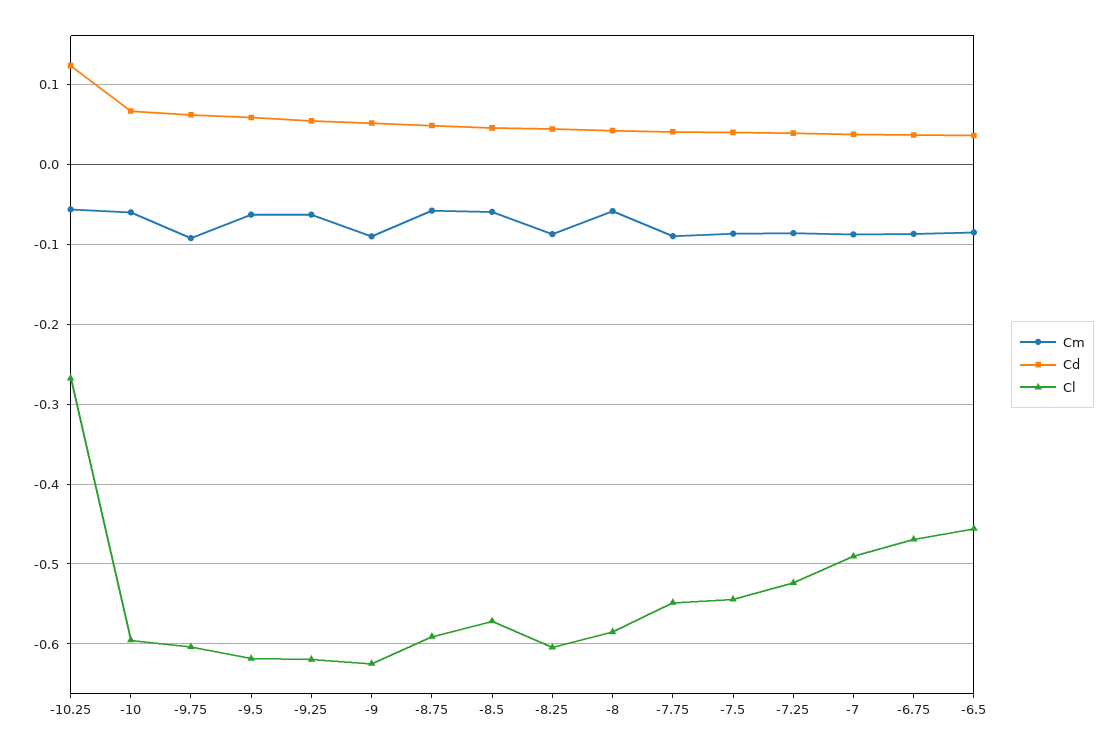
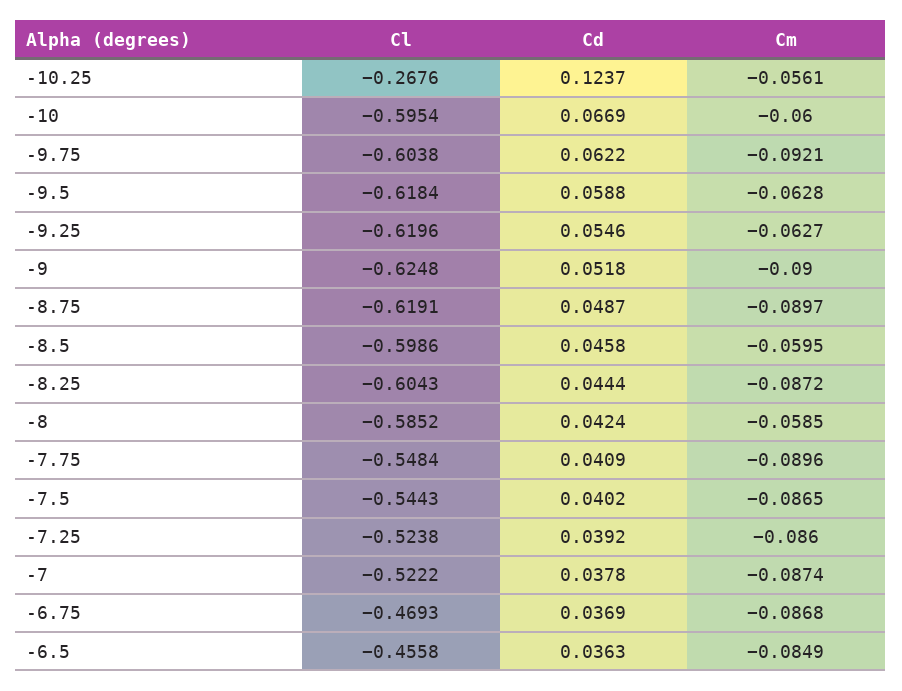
Cm, -8.75: -0.06 -> -0.0897
Cl, -8.75: -0.59 -> -0.6191
Cl, -8.5: -0.57 -> -0.5986
Cl, -7: -0.49 -> -0.5222

